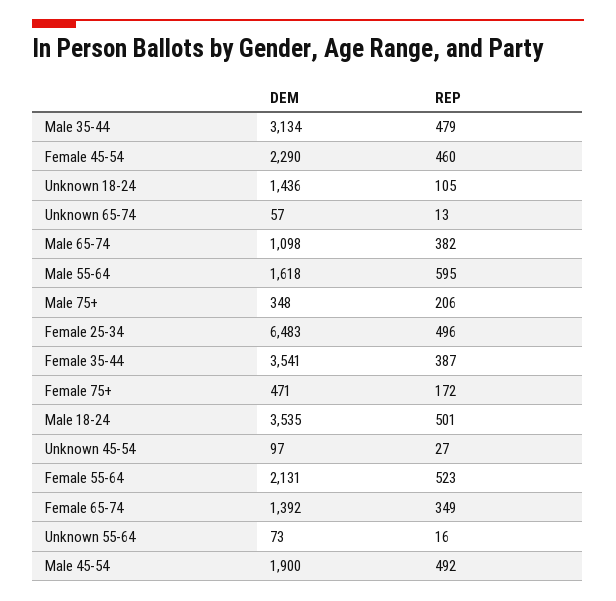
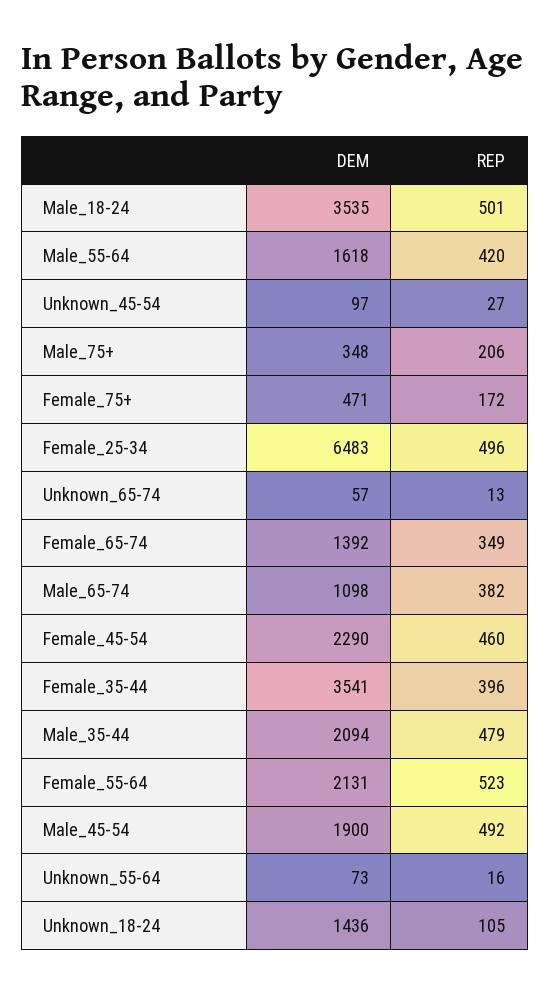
DEM, Male 35-44: 3134 -> 2094
REP, Male 55-64: 595 -> 420
REP, Female 35-44: 387 -> 396

